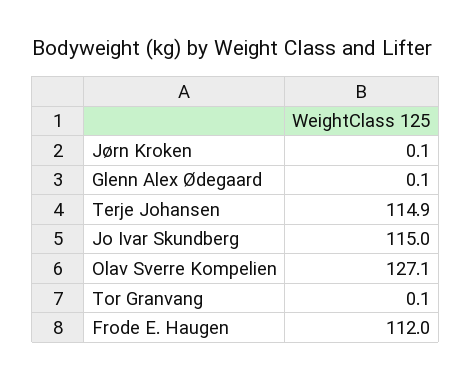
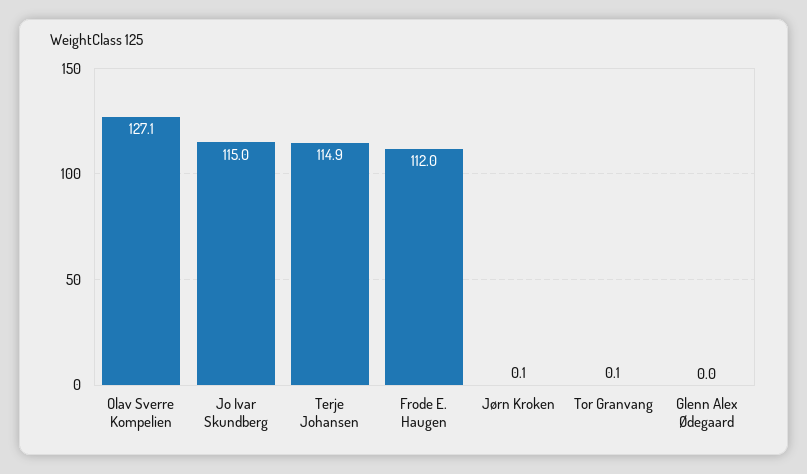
Glenn Alex Ødegaard: 0.1 -> 0

